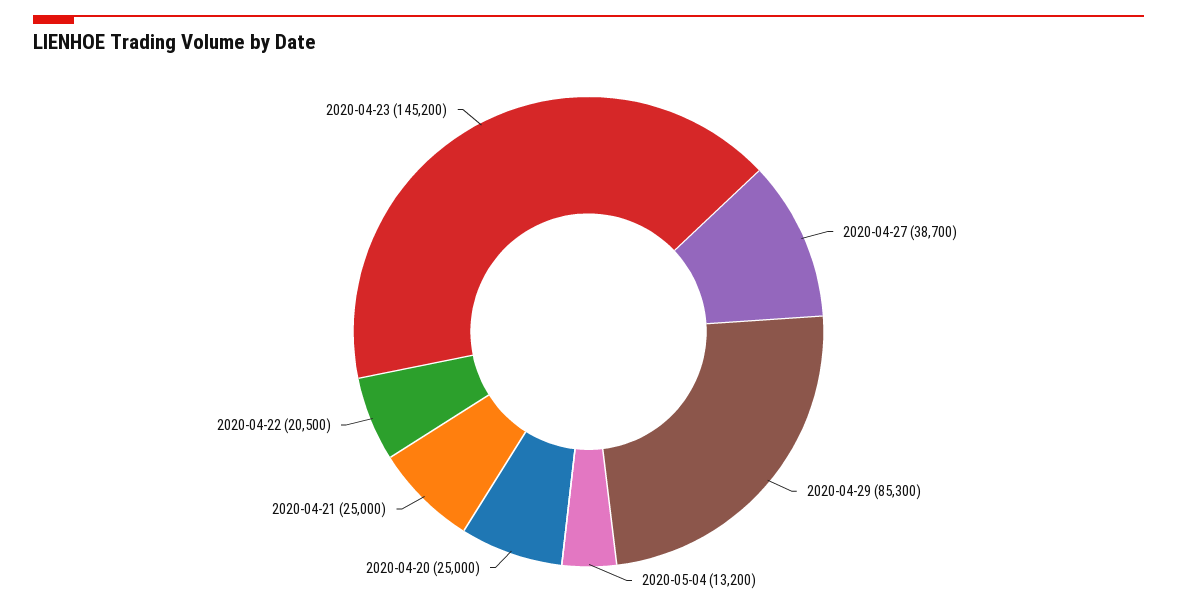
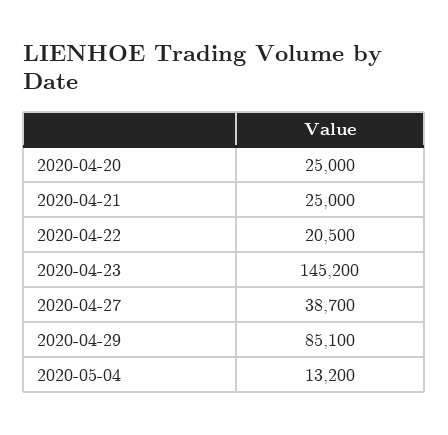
2020-04-29: 85300 -> 85100

